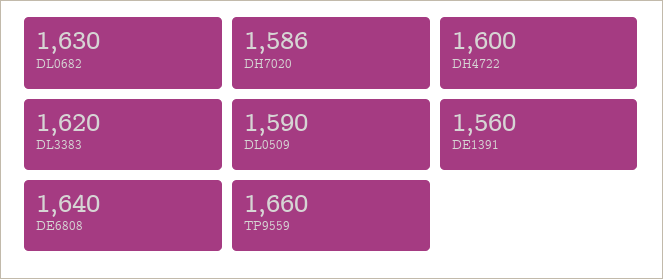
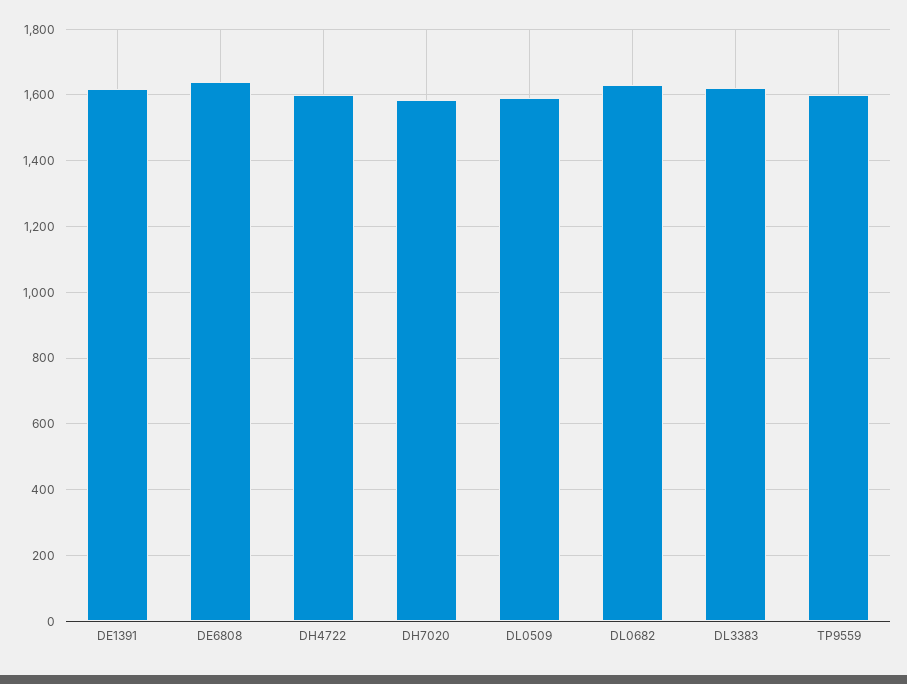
DE1391: 1560 -> 1620
TP9559: 1660 -> 1600

